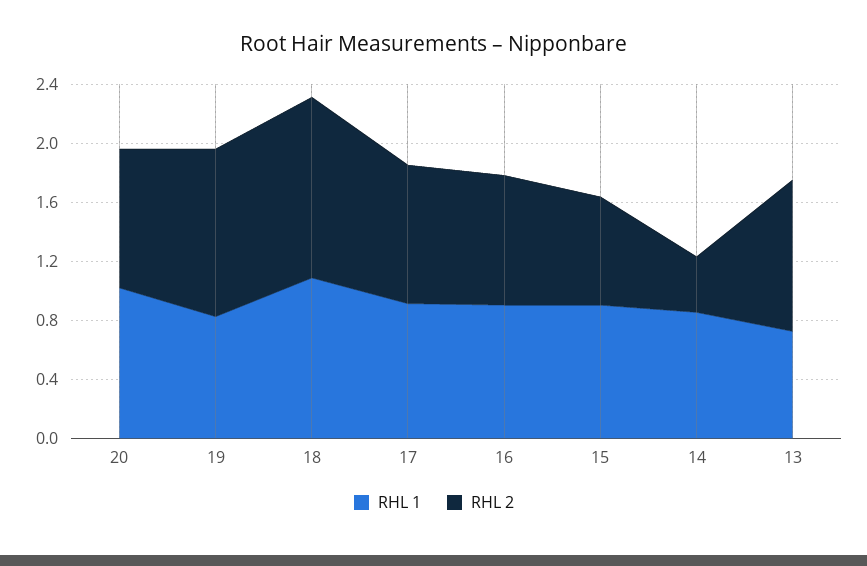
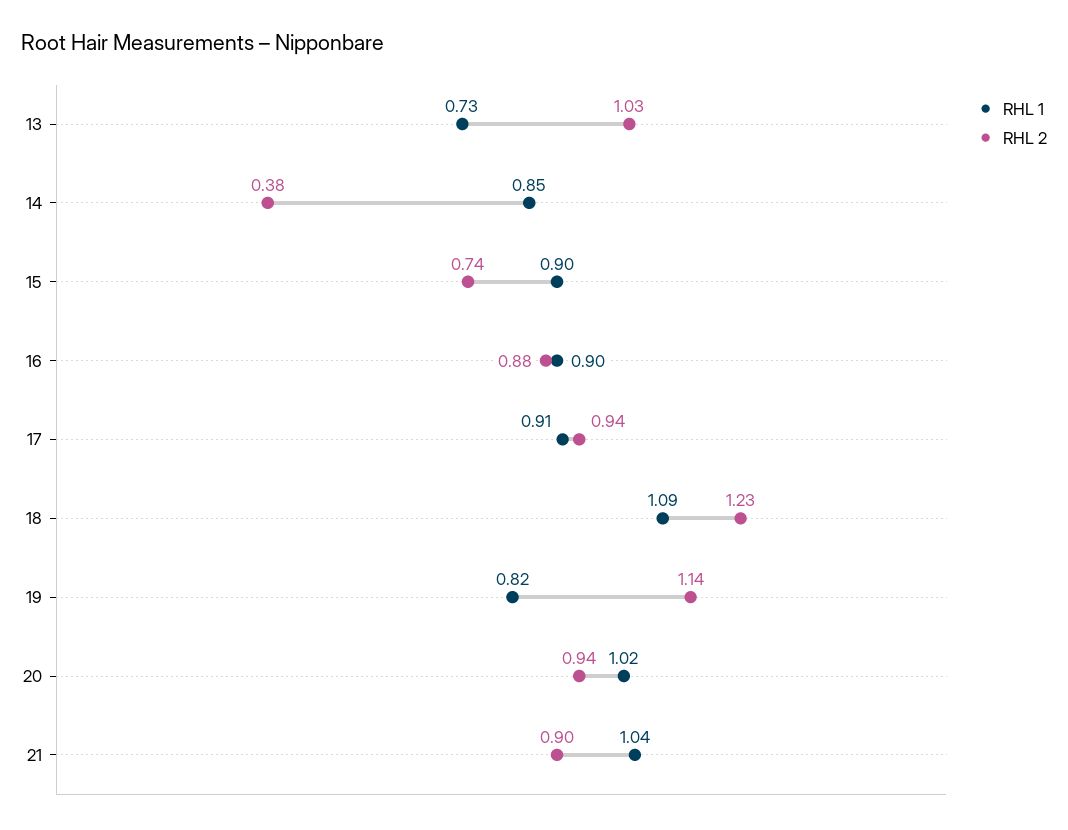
RHL 1, 21: none -> 1.04
RHL 2, 21: none -> 0.9

